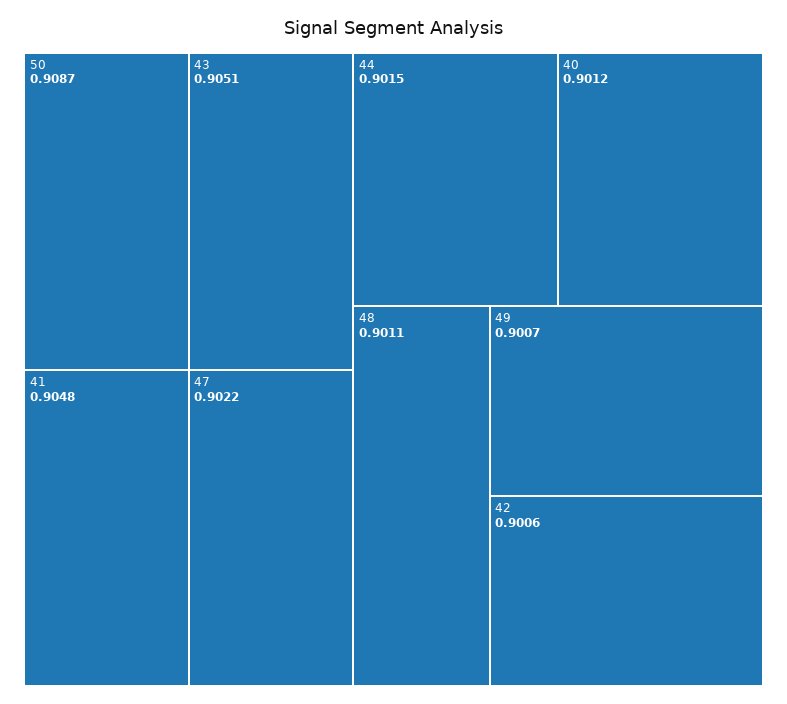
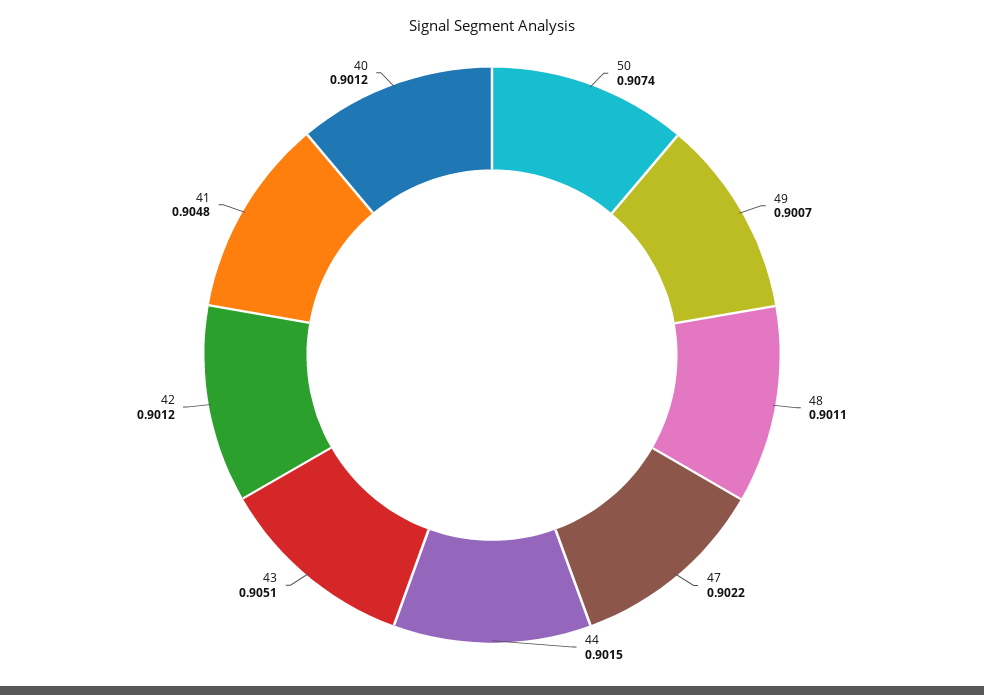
50: 0.9087 -> 0.9074
42: 0.9006 -> 0.9012

